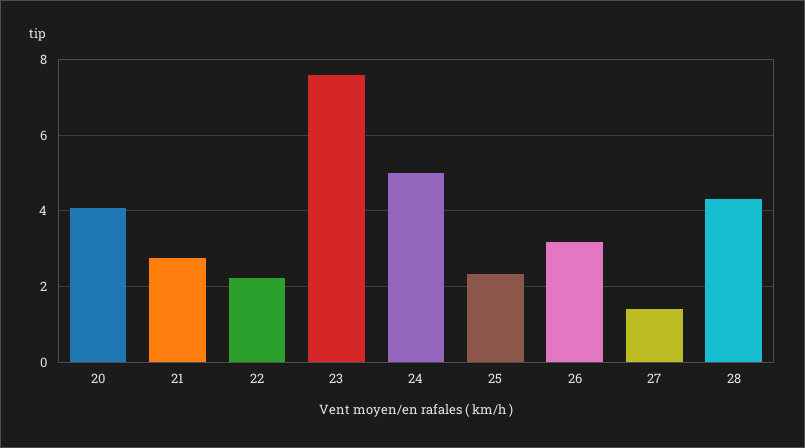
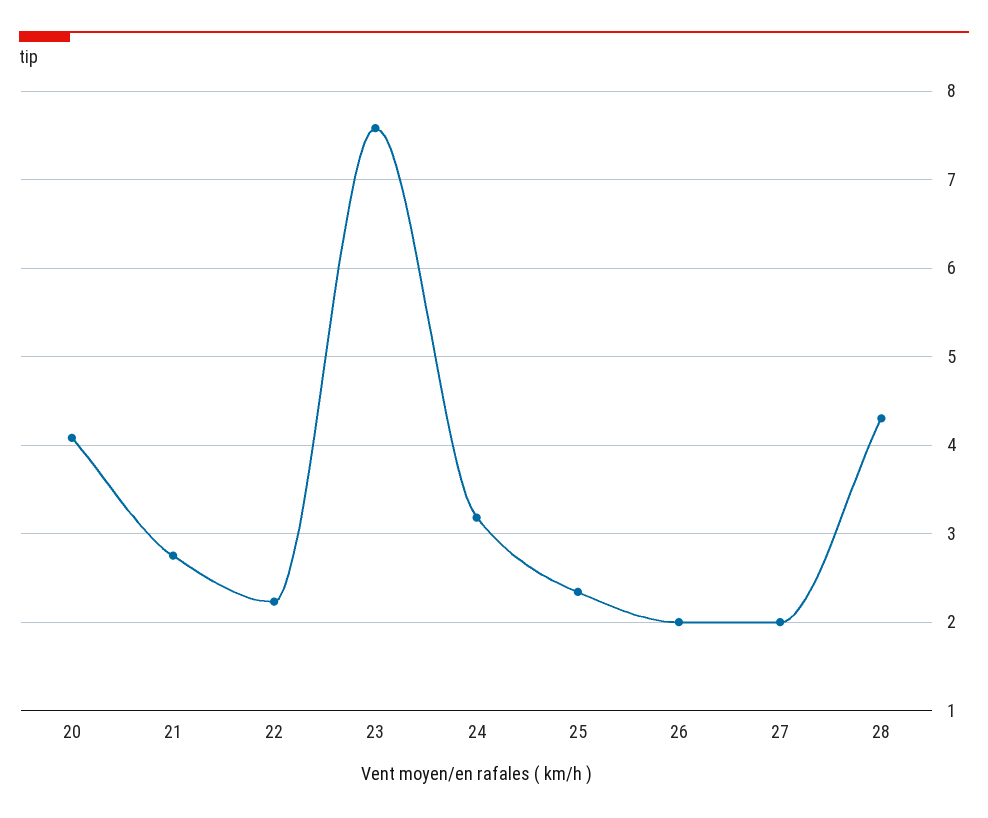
24: 5 -> 3.2
26: 3.2 -> 2
27: 1.4 -> 2

